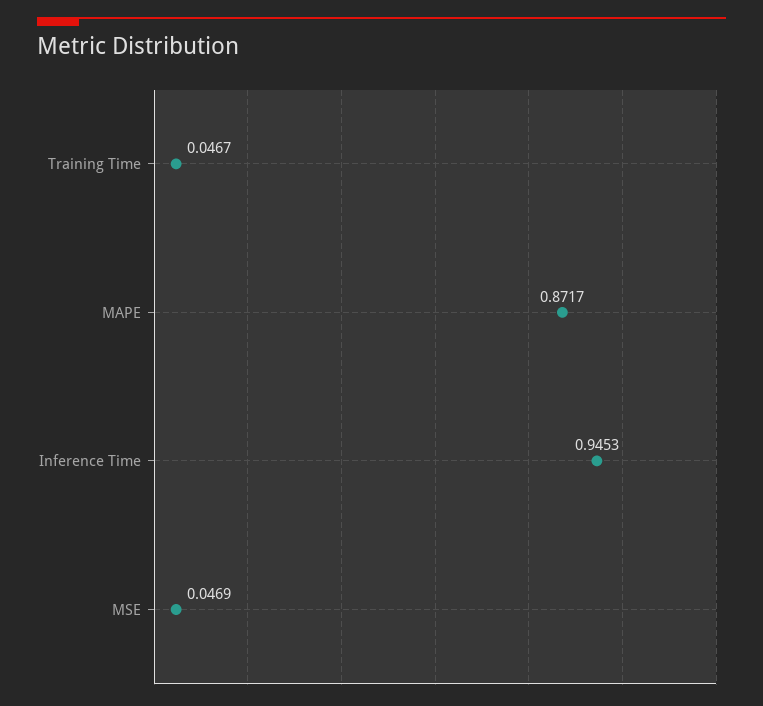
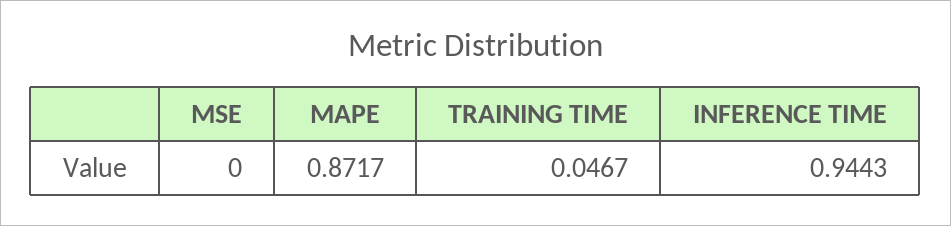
Inference Time: 0.9453 -> 0.9443
MSE: 0.0469 -> 0

